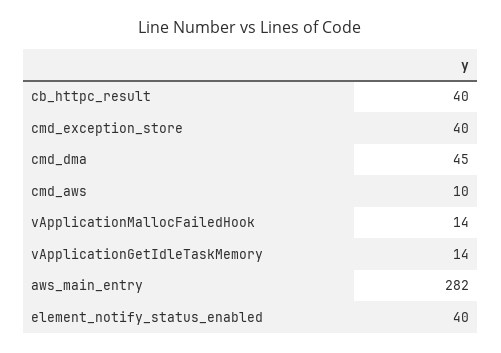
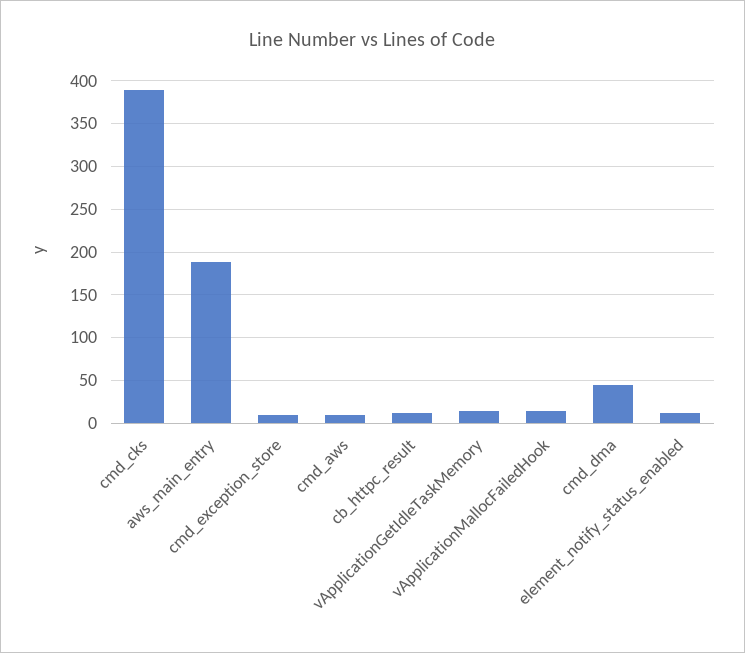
cb_httpc_result: 40 -> 10
cmd_exception_store: 40 -> 10
aws_main_entry: 282 -> 190
element_notify_status_enabled: 40 -> 10
cmd_cks: none -> 390

